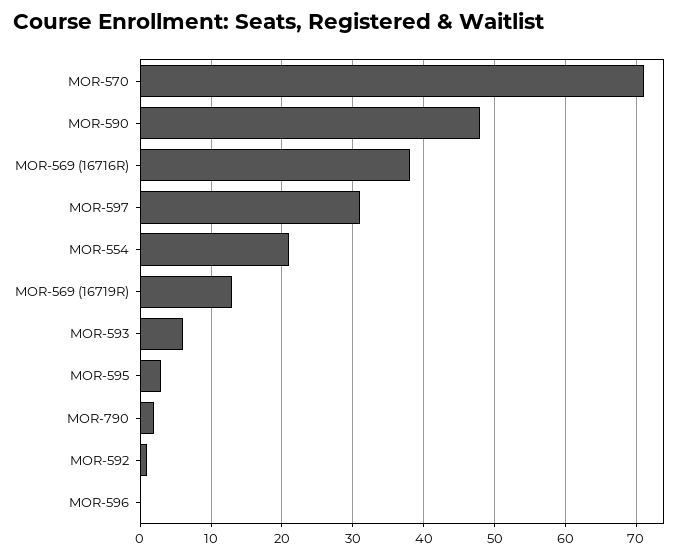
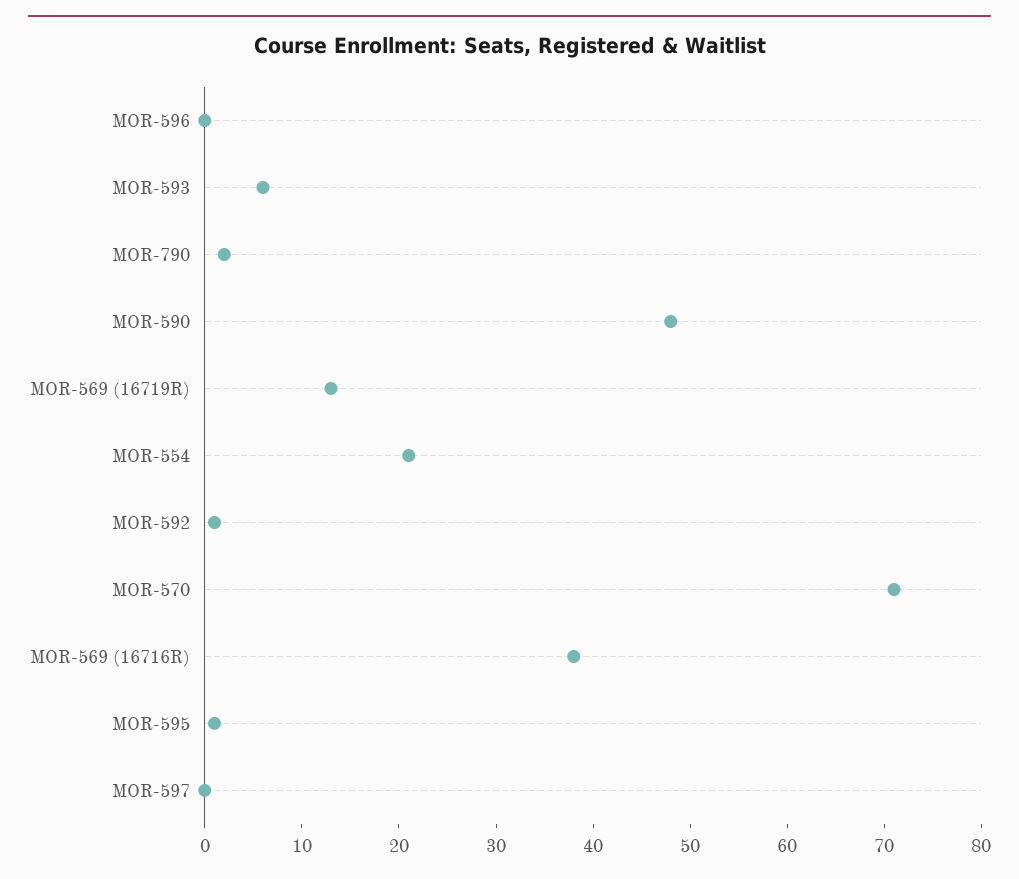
MOR-597: 31 -> 0
MOR-595: 3 -> 1

